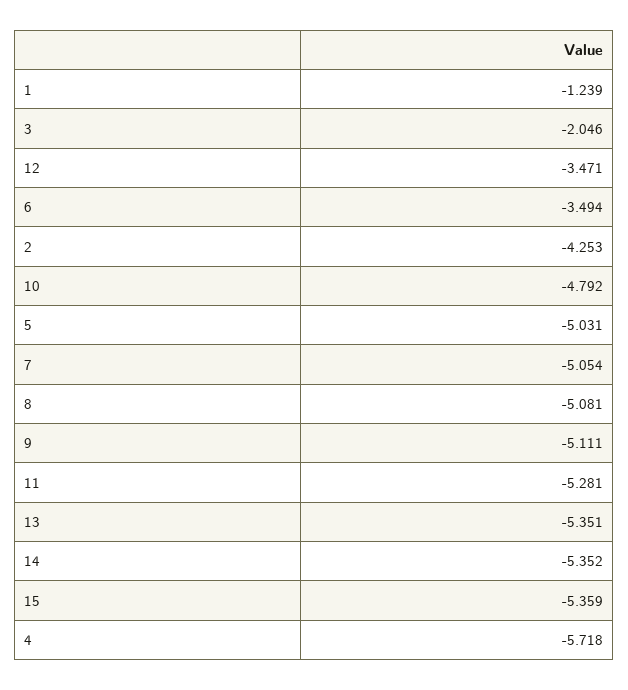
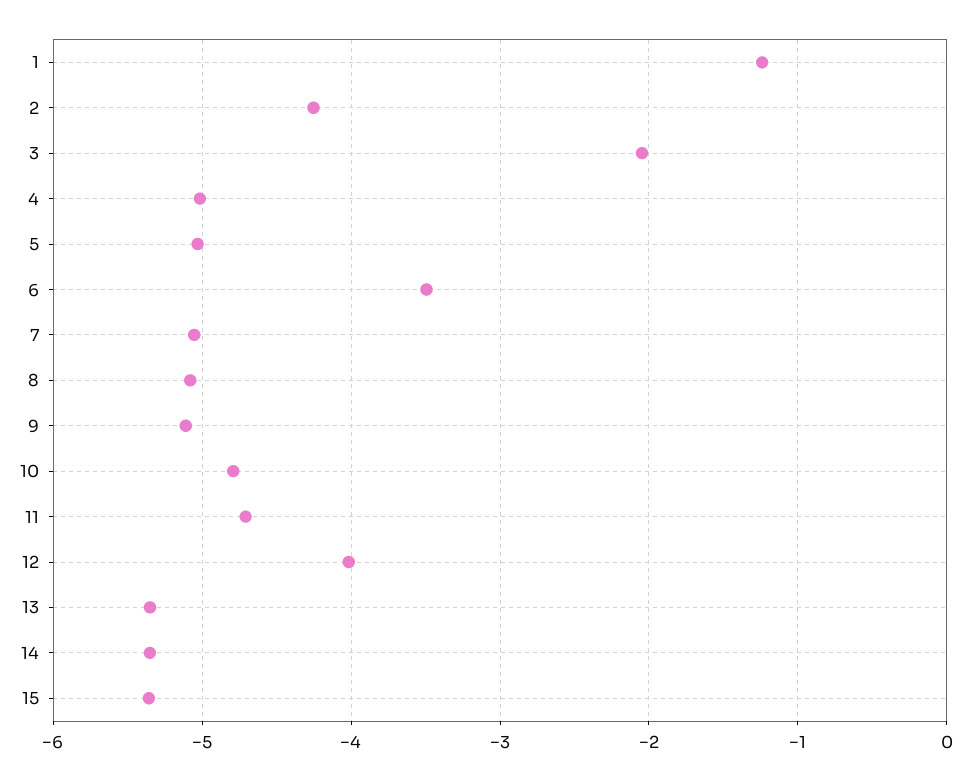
12: -3.471 -> -4
11: -5.281 -> -4.7
4: -5.718 -> -5

